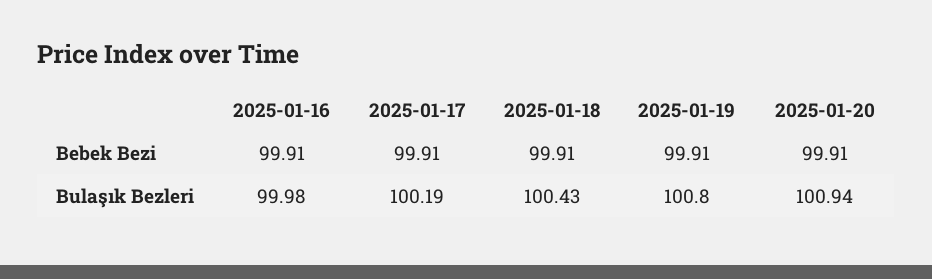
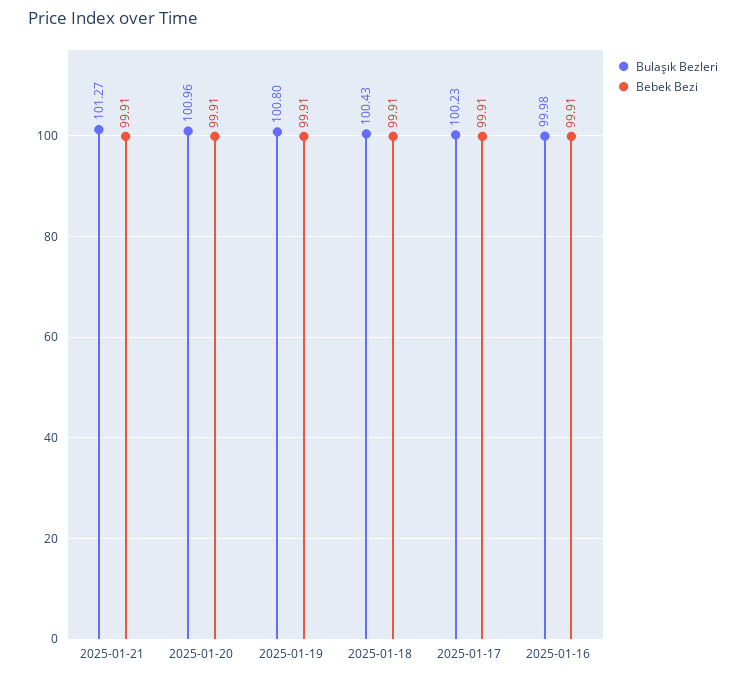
Bulaşık Bezleri, 2025-01-17: 100.19 -> 100.23
Bulaşık Bezleri, 2025-01-20: 100.94 -> 100.96
Bulaşık Bezleri, 2025-01-21: none -> 101.27
Bebek Bezi, 2025-01-21: none -> 99.91

